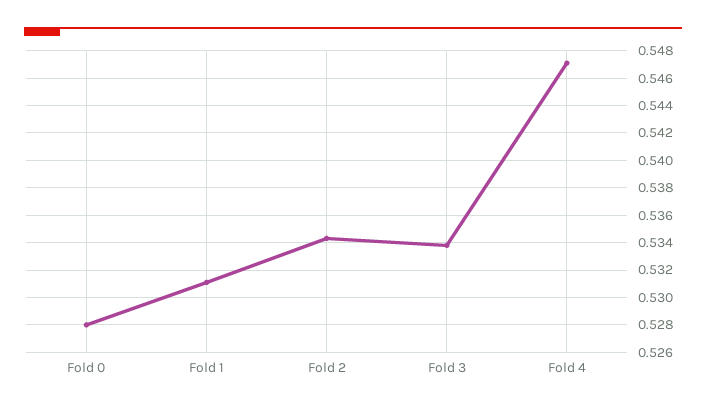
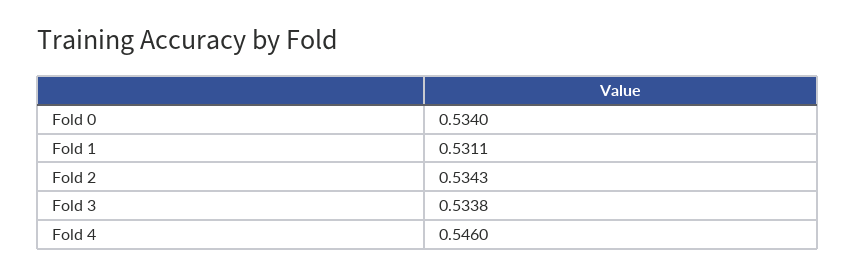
Fold 0: 0.528 -> 0.534
Fold 4: 0.547 -> 0.546

